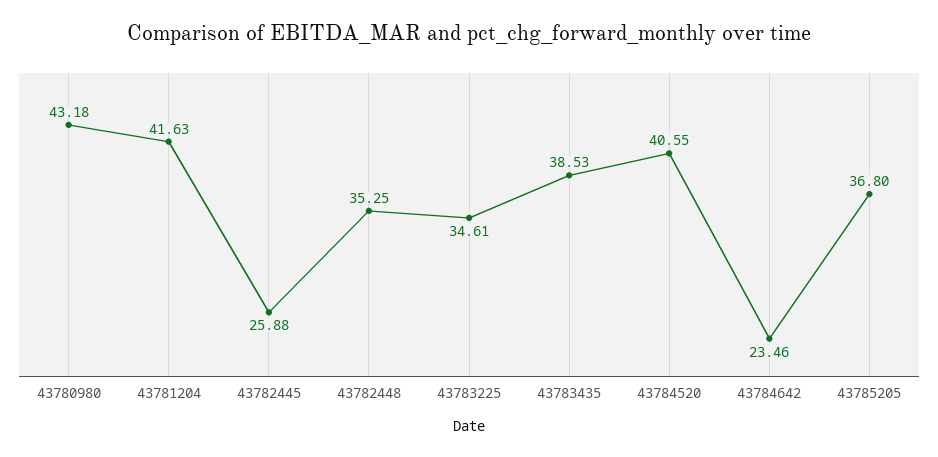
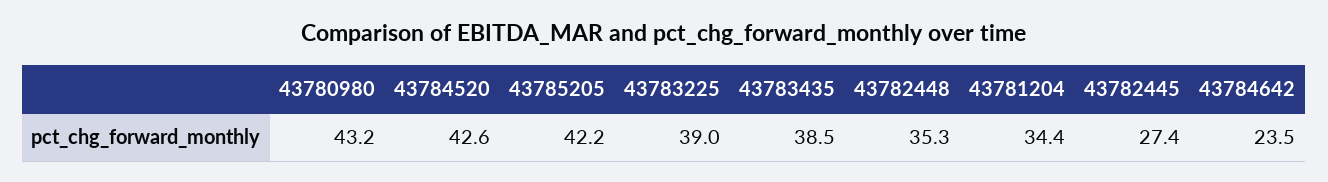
43781204: 41.63 -> 34.4
43782445: 25.88 -> 27.4
43783225: 34.61 -> 39
43784520: 40.55 -> 42.6
43785205: 36.8 -> 42.2

